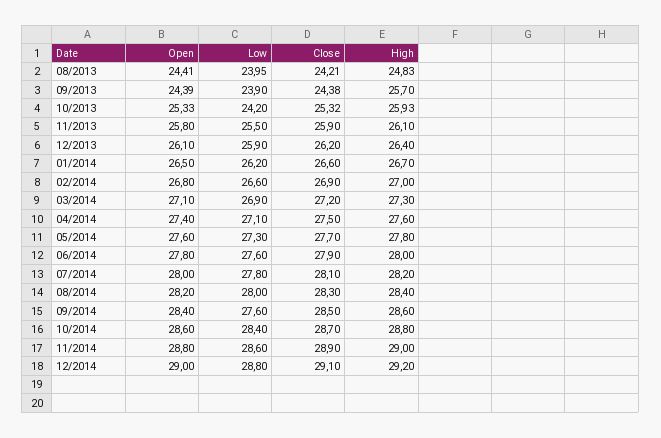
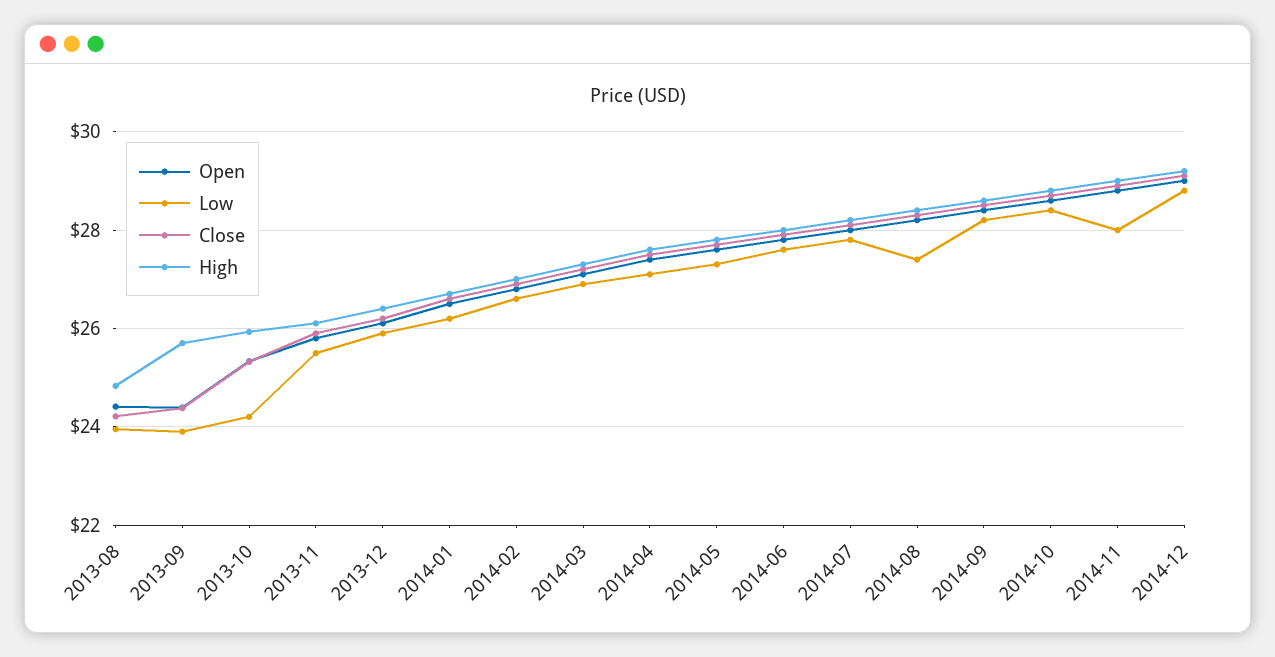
Low, 08/2014: 28 -> 27.4
Low, 09/2014: 27.6 -> 28.2
Low, 11/2014: 28.6 -> 28

